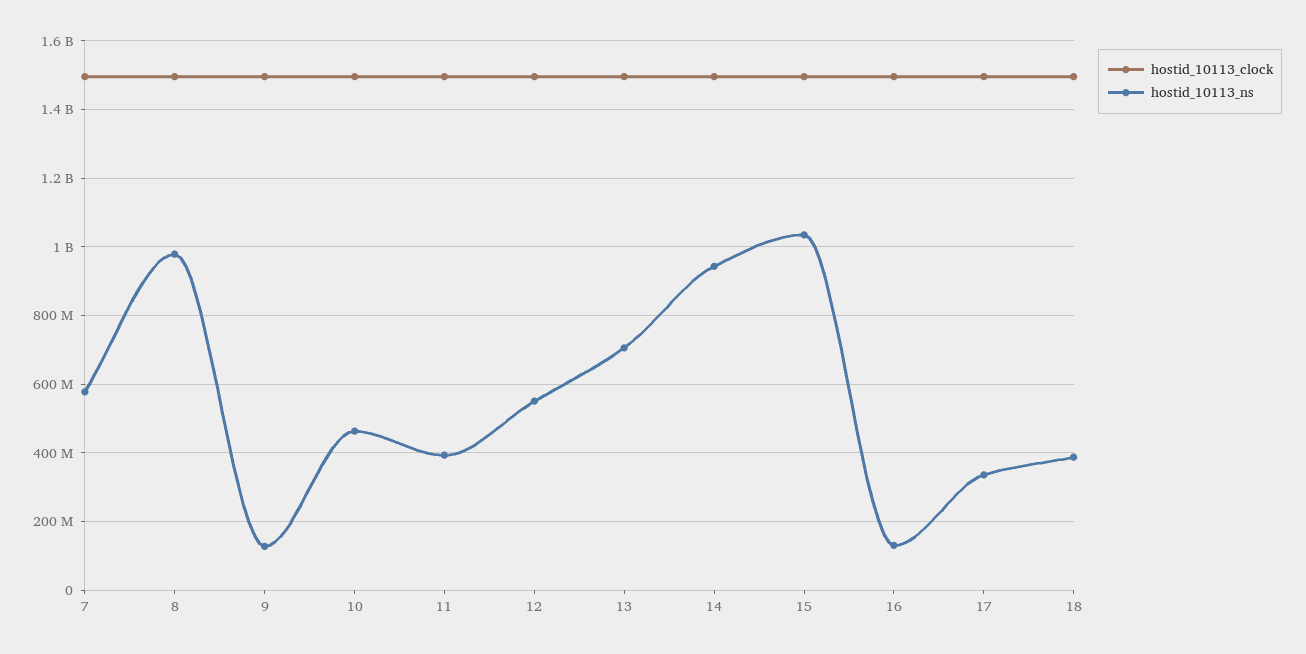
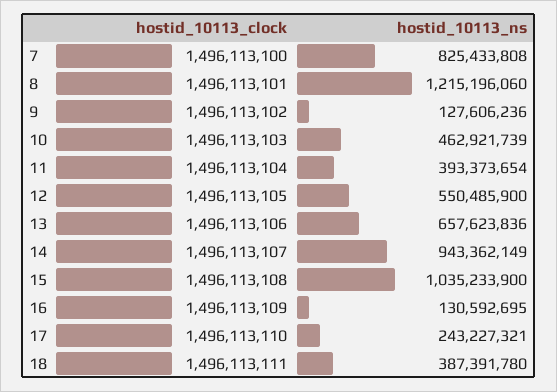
hostid_10113_ns, 7: 580000000 -> 825433808
hostid_10113_ns, 8: 980000000 -> 1215196060
hostid_10113_ns, 13: 700000000 -> 657623836
hostid_10113_ns, 17: 340000000 -> 243227321

